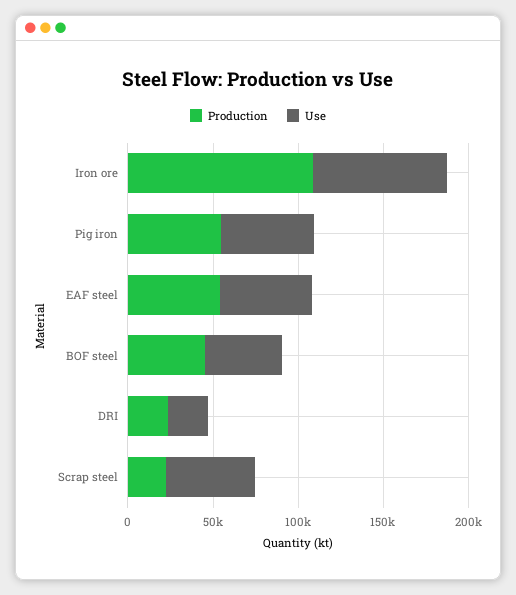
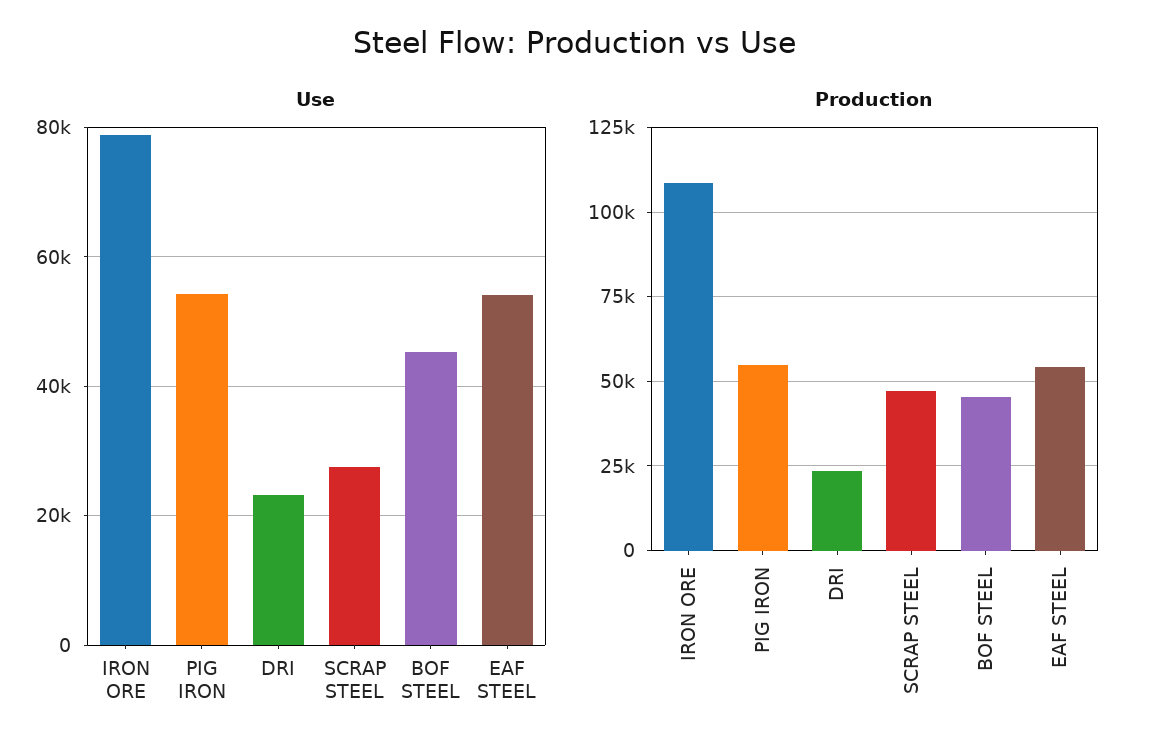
Production, Scrap steel: 20000 -> 47500
Use, Scrap steel: 50000 -> 28000

